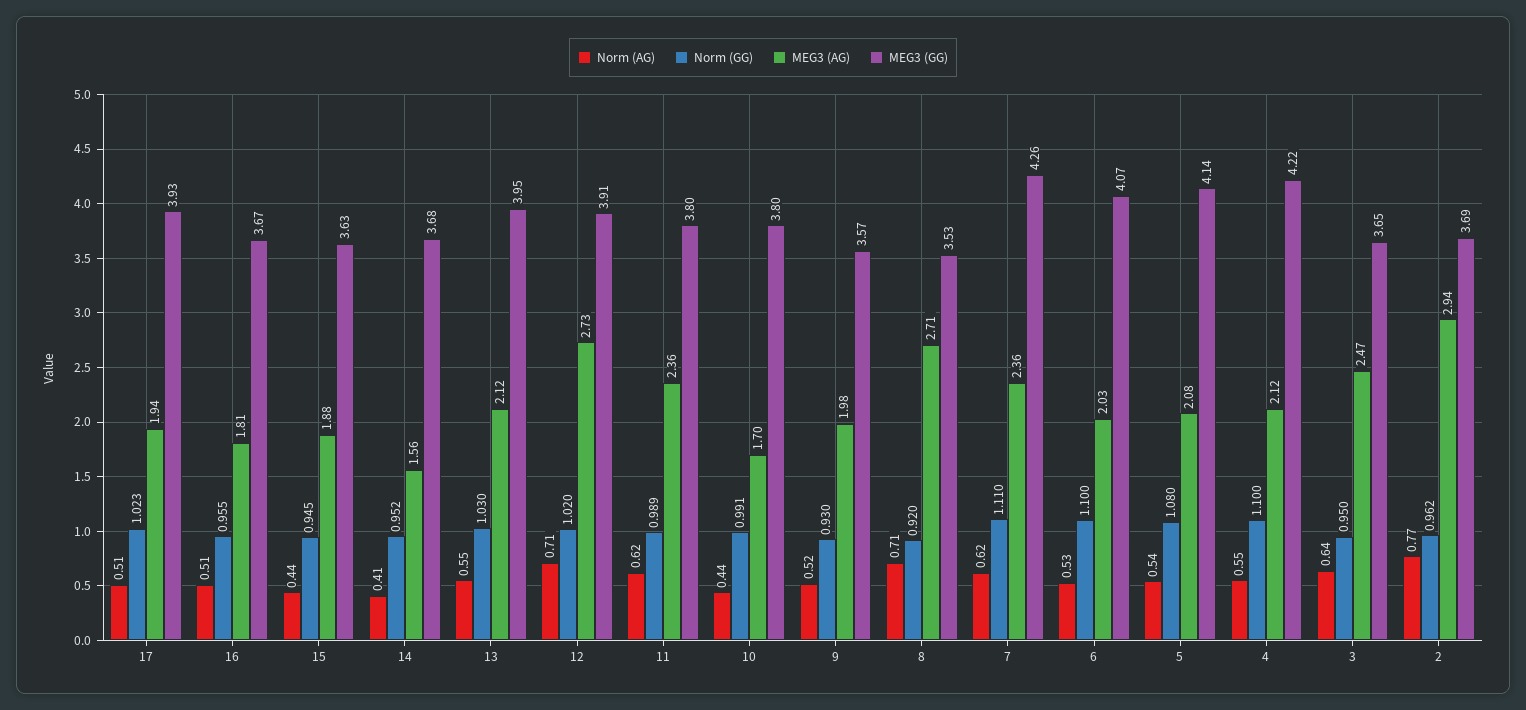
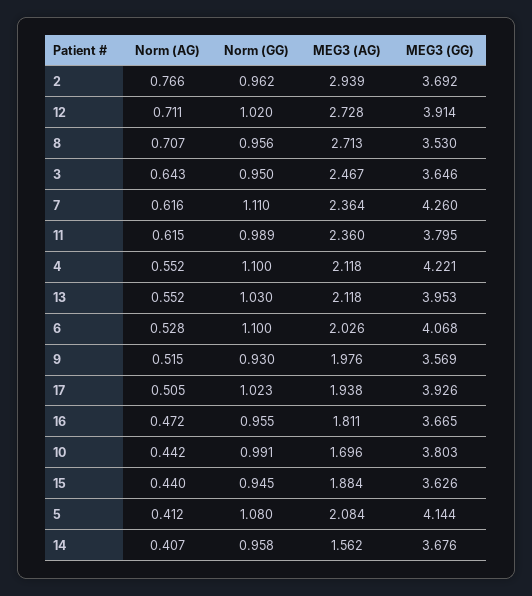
Norm (AG), 16: 0.51 -> 0.472
Norm (GG), 14: 0.952 -> 0.958
Norm (GG), 8: 0.92 -> 0.956
Norm (AG), 5: 0.54 -> 0.412

